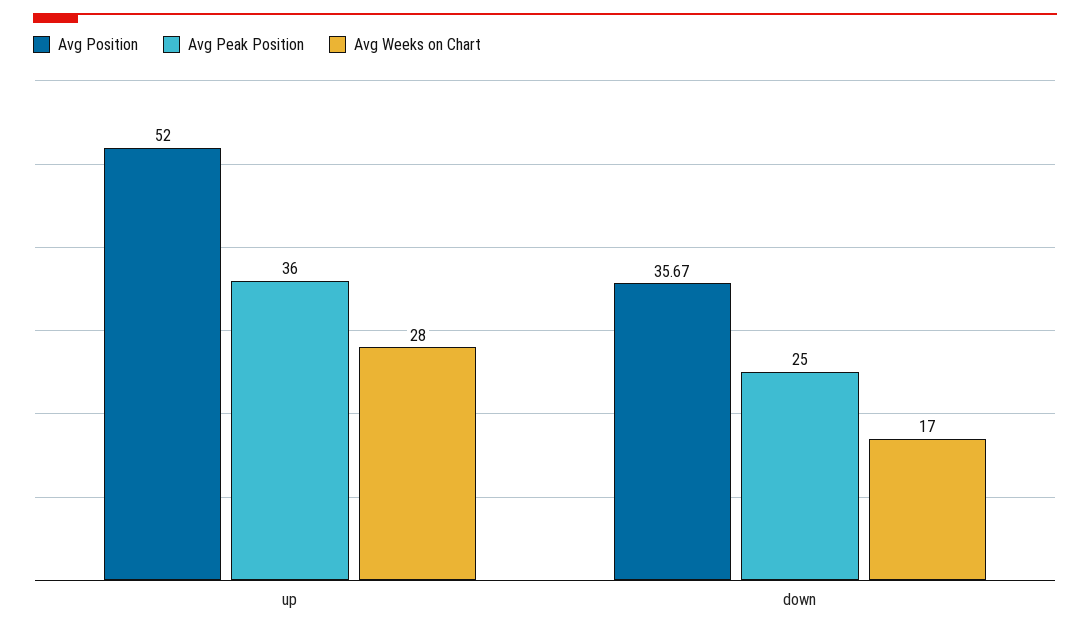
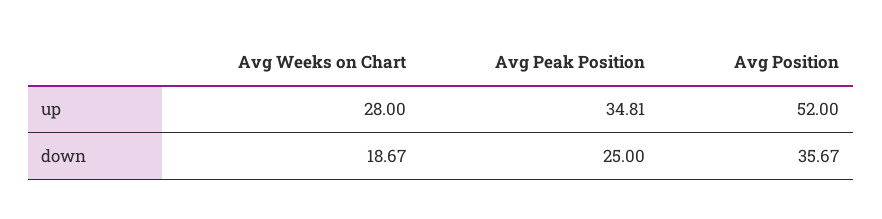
Avg Peak Position, up: 36 -> 34.81
Avg Weeks on Chart, down: 17 -> 18.67

